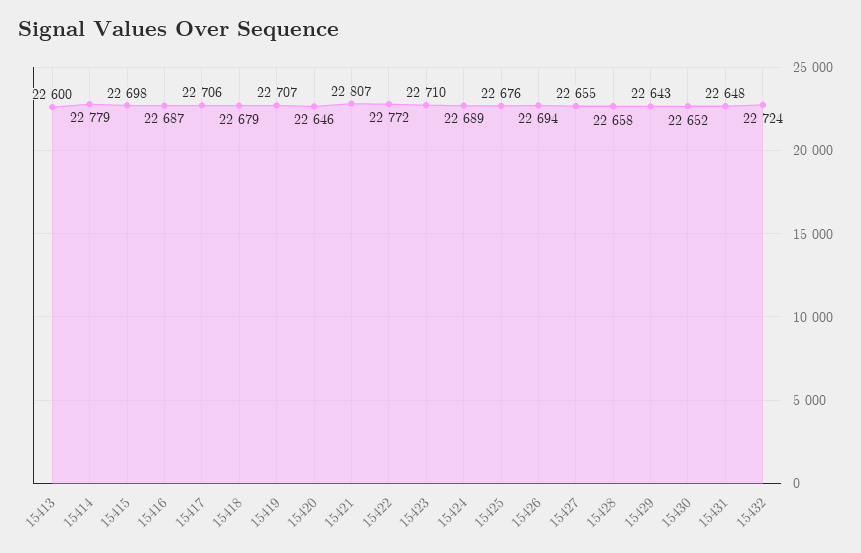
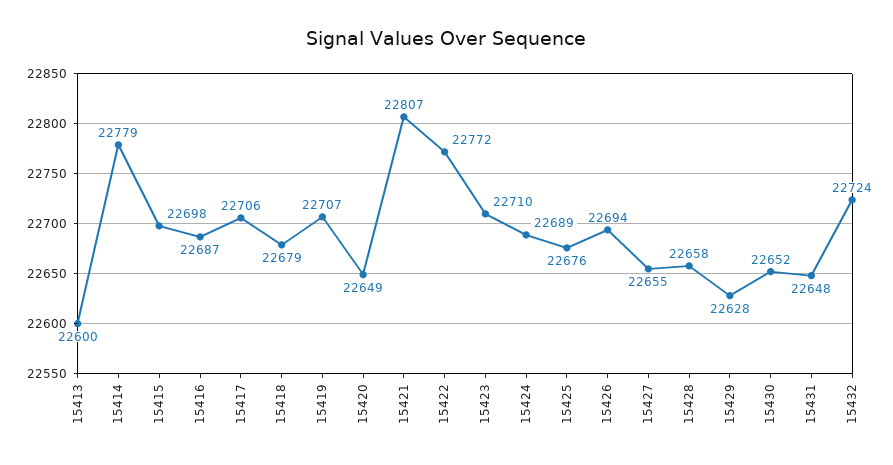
15420: 22646 -> 22649
15429: 22643 -> 22628

